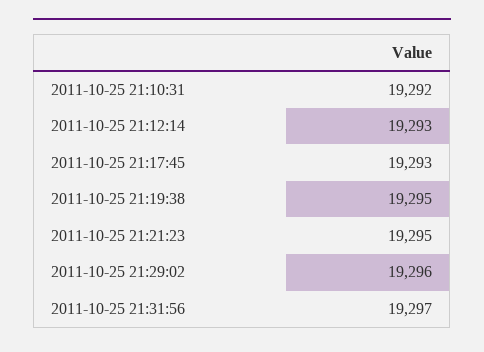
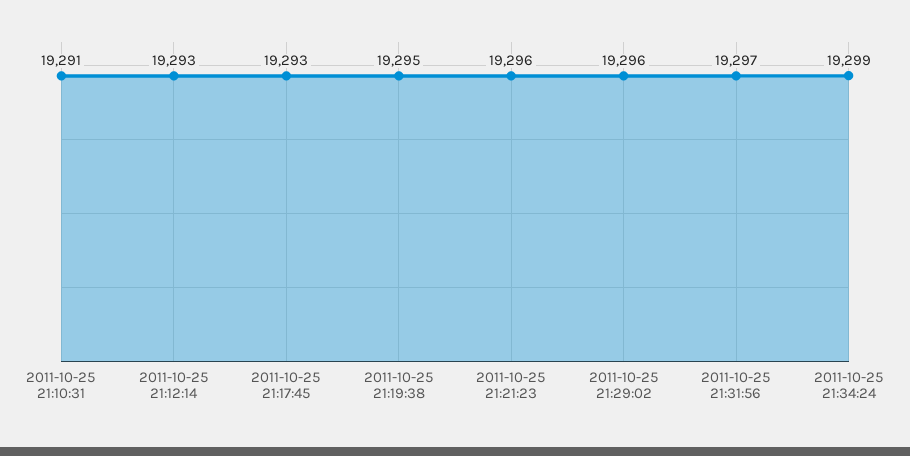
2011-10-25 21:10:31: 19292 -> 19291
2011-10-25 21:21:23: 19295 -> 19296
2011-10-25 21:34:24: none -> 19299

